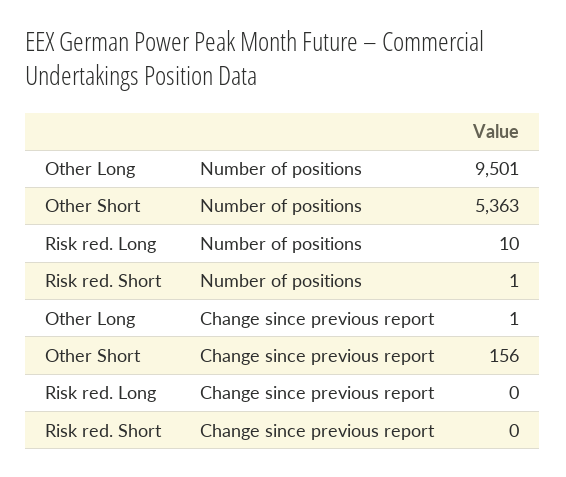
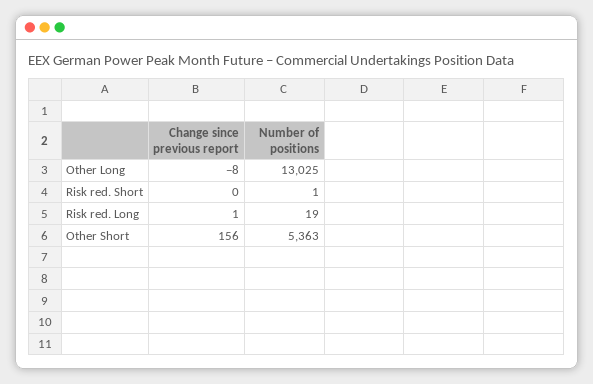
Other Long, Number of positions: 9501 -> 13025
Risk red. Long, Number of positions: 10 -> 19
Other Long, Change since previous report: 1 -> -8
Risk red. Long, Change since previous report: 0 -> 1

